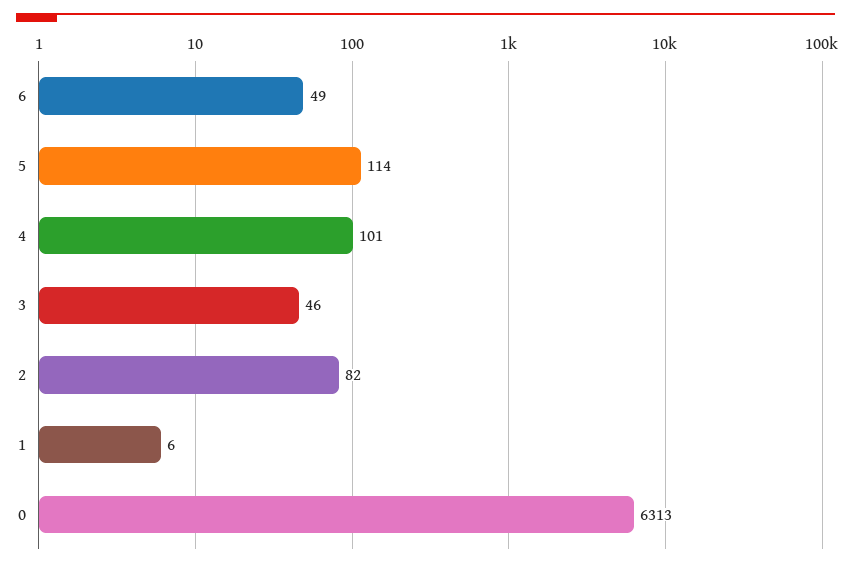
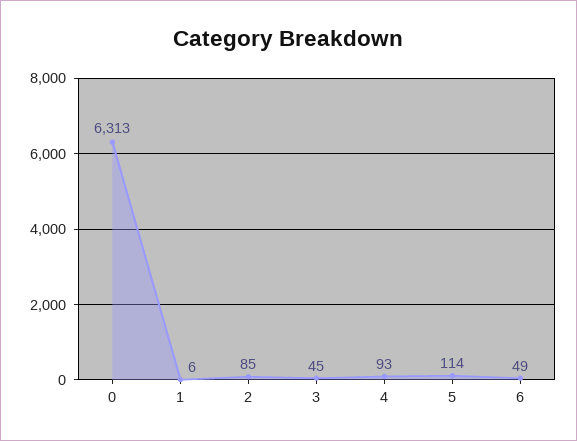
4: 101 -> 93
3: 46 -> 45
2: 82 -> 85

